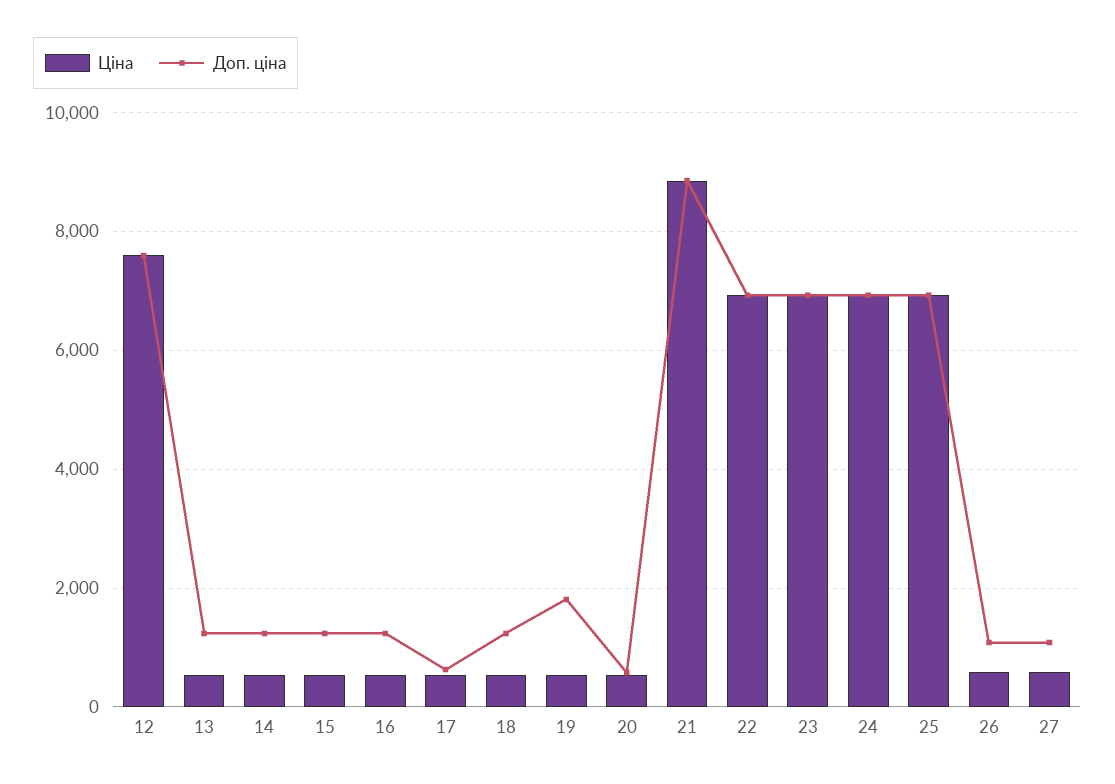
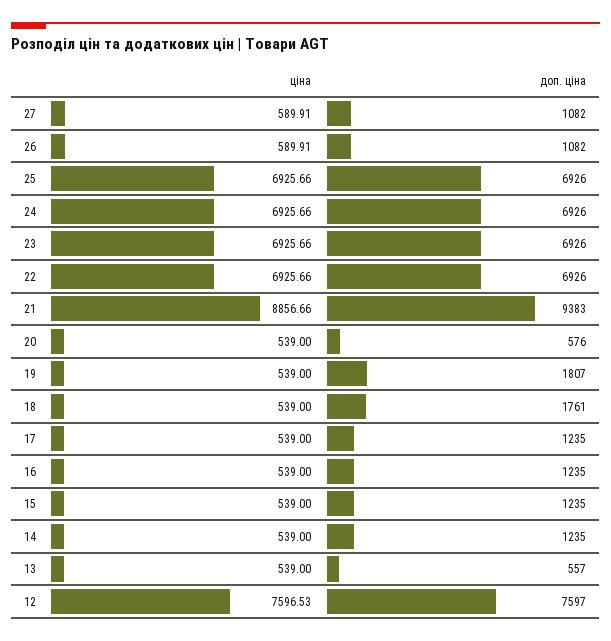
Доп. ціна, 13: 1200 -> 557
Доп. ціна, 17: 600 -> 1235
Доп. ціна, 18: 1200 -> 1761
Доп. ціна, 21: 8800 -> 9383

